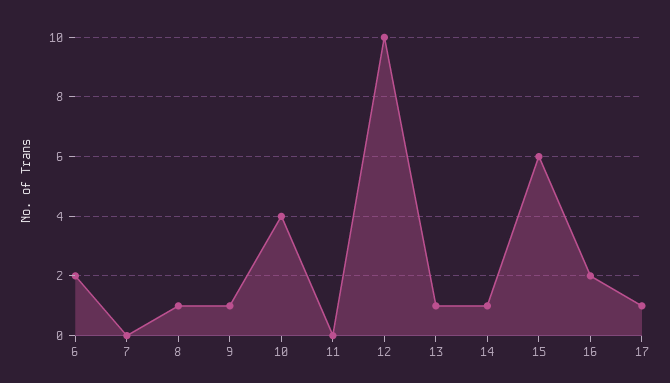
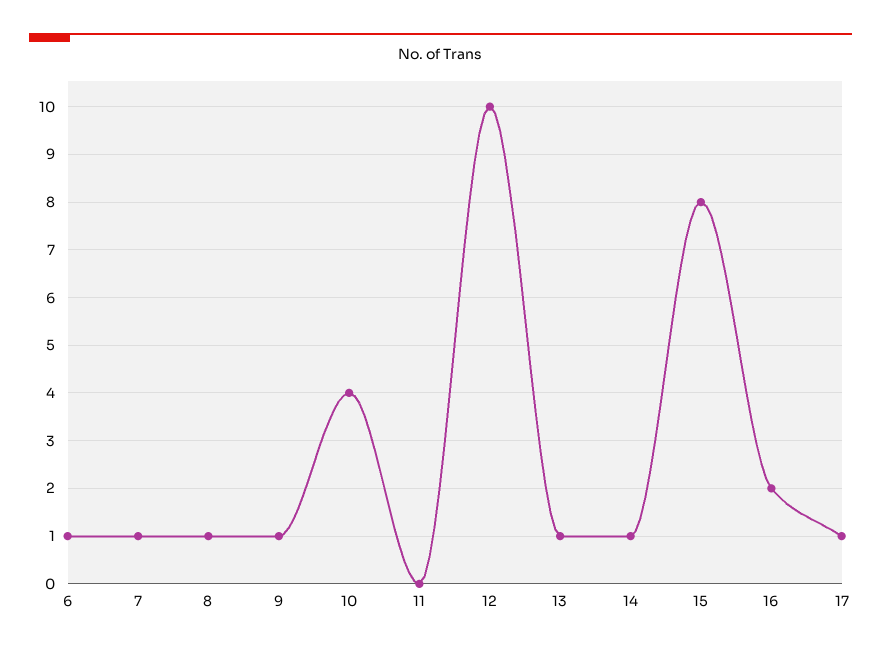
6: 2 -> 1
7: 0 -> 1
15: 6 -> 8

